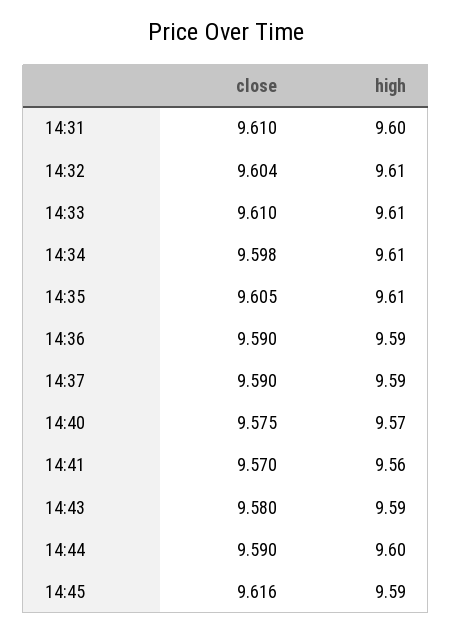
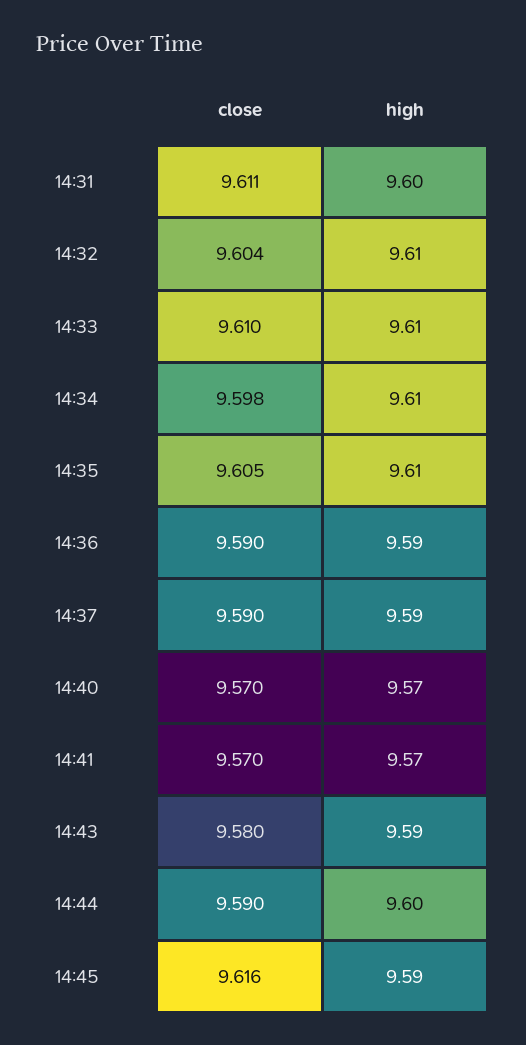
close, 14:31: 9.61 -> 9.611
close, 14:40: 9.575 -> 9.57
high, 14:41: 9.56 -> 9.57

